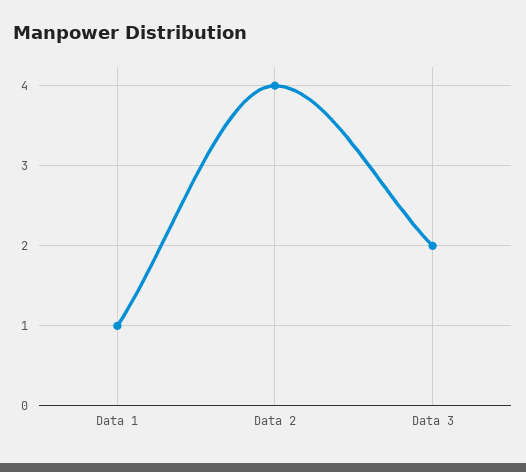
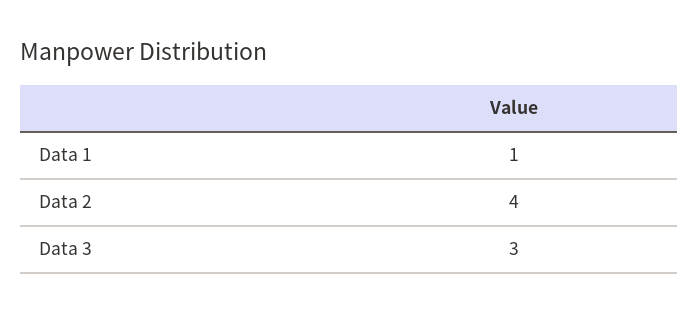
Data 3: 2 -> 3

